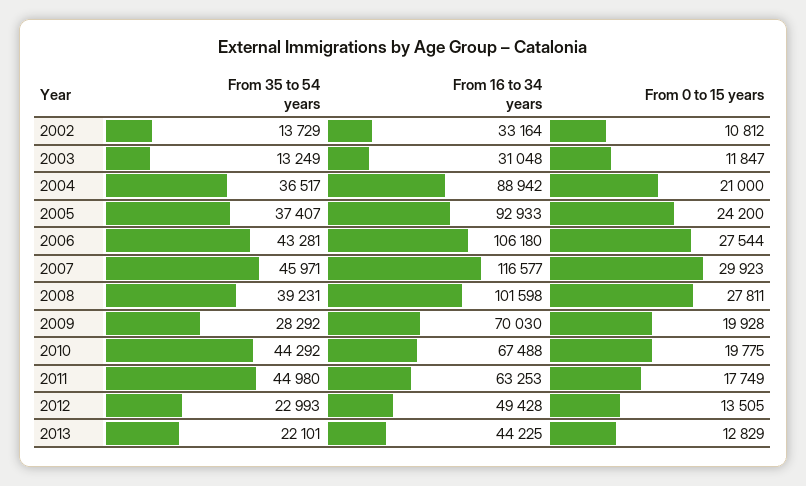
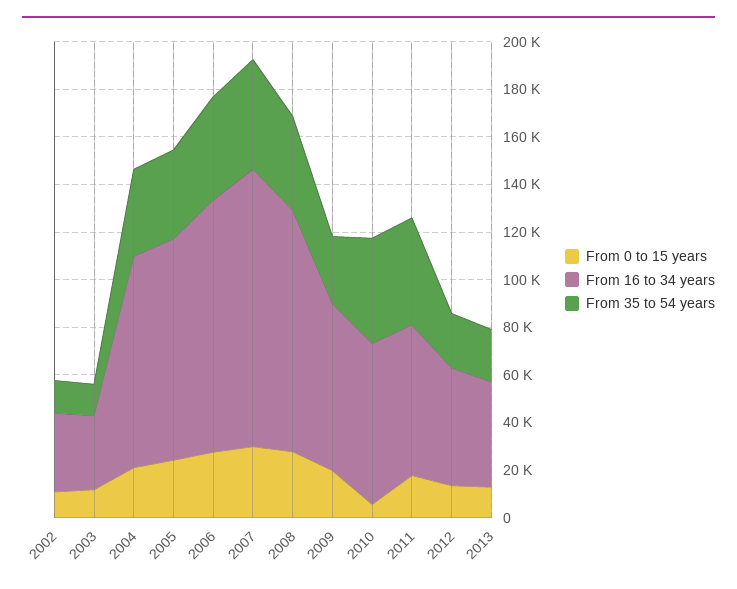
From 0 to 15 years, 2010: 19775 -> 5000

